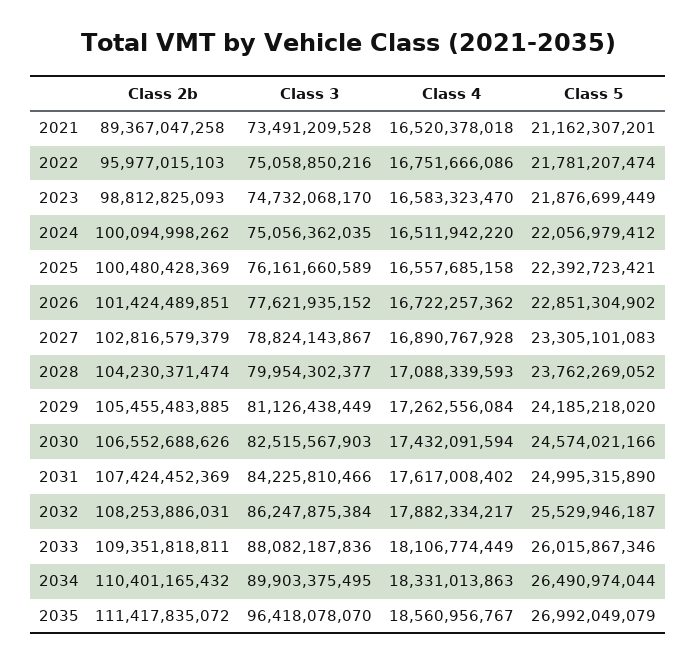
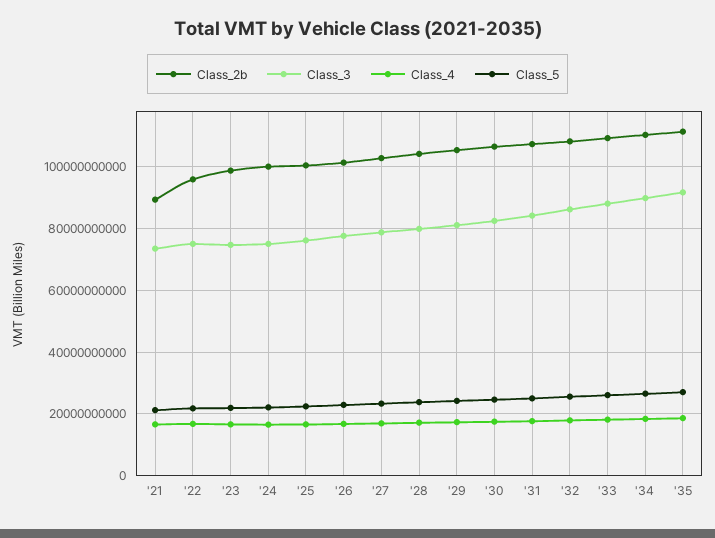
Class 3, 2035: 96418078070 -> 92000000000

